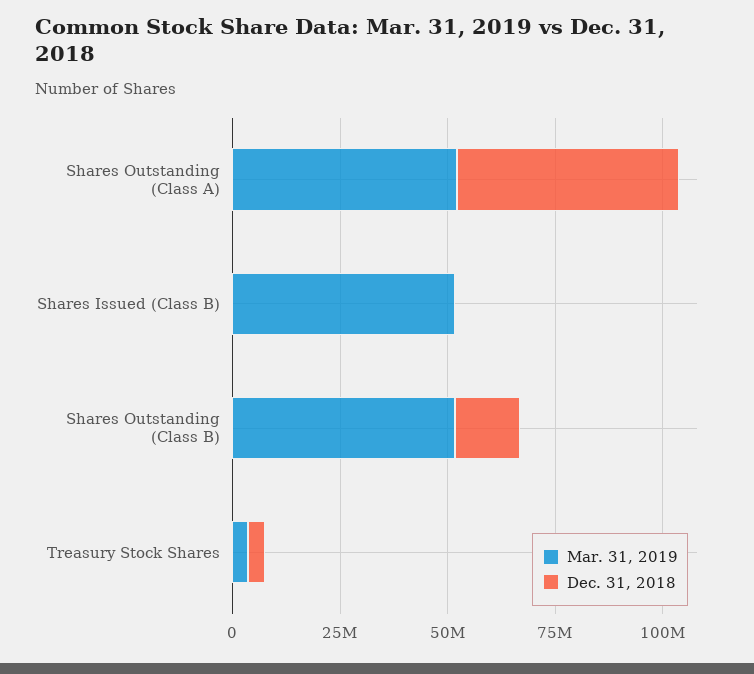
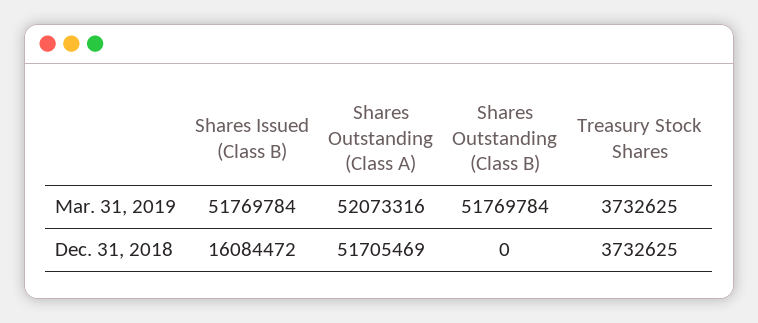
Dec. 31, 2018, Shares Issued (Class B): 0 -> 16084472
Dec. 31, 2018, Shares Outstanding (Class B): 15000000 -> 0

